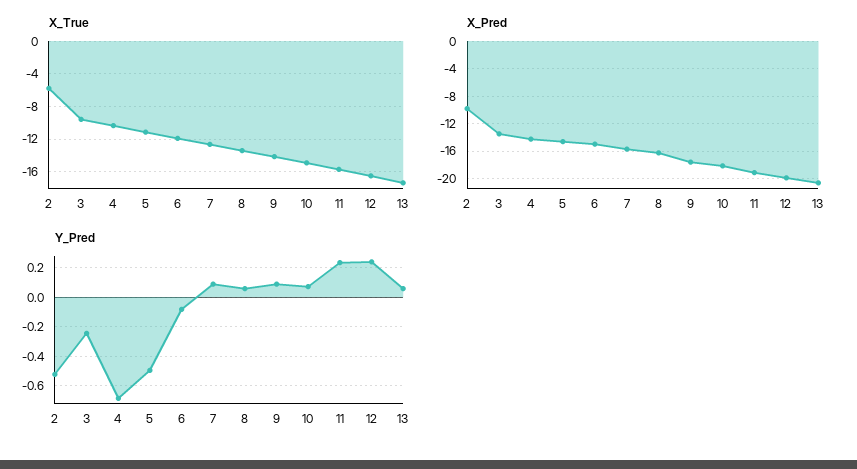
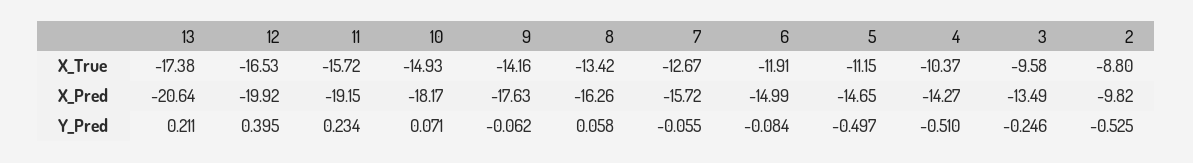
X_True, 2: -6 -> -8.8
Y_Pred, 4: -0.7 -> -0.51
Y_Pred, 7: 0.1 -> -0.055
Y_Pred, 9: 0.1 -> -0.062
Y_Pred, 12: 0.25 -> 0.395
Y_Pred, 13: 0.05 -> 0.211

